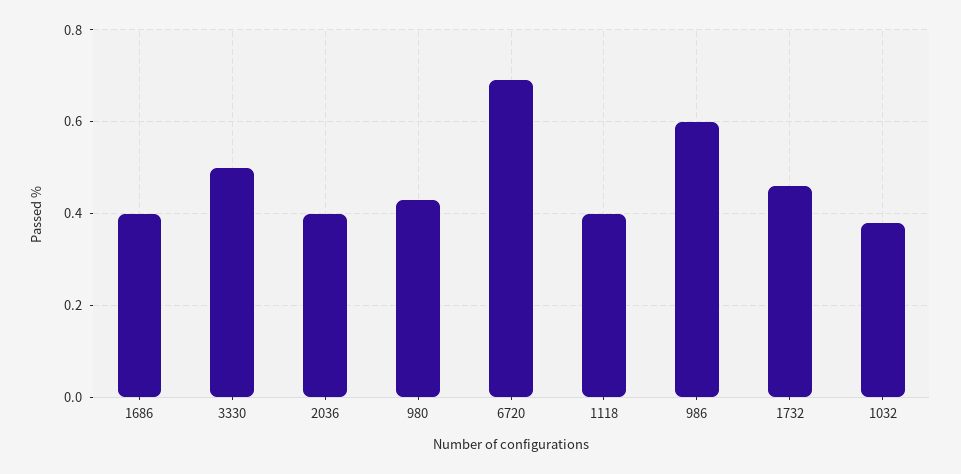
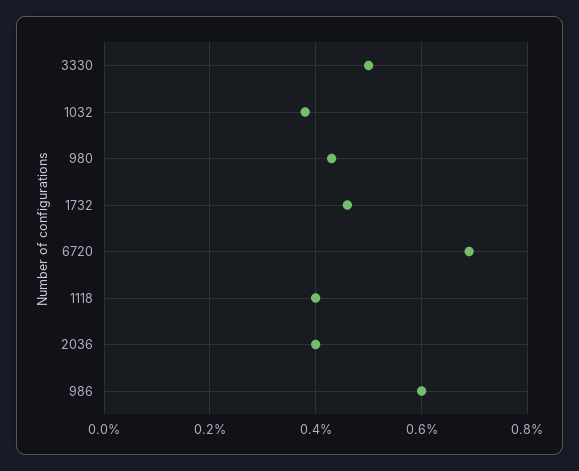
1686: 0.4 -> none

